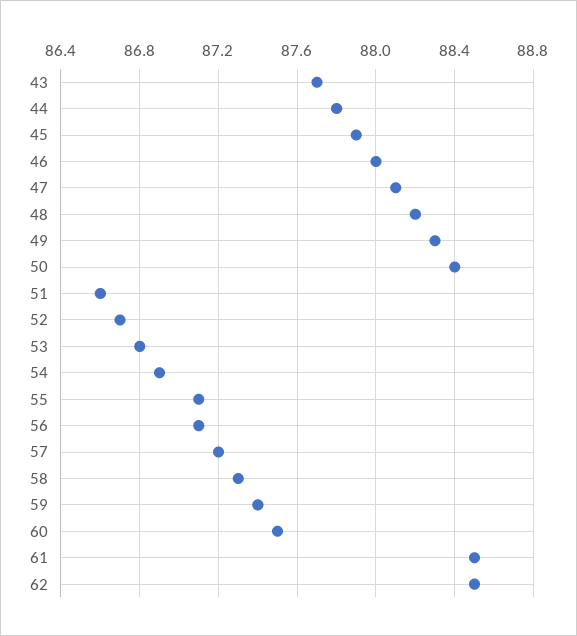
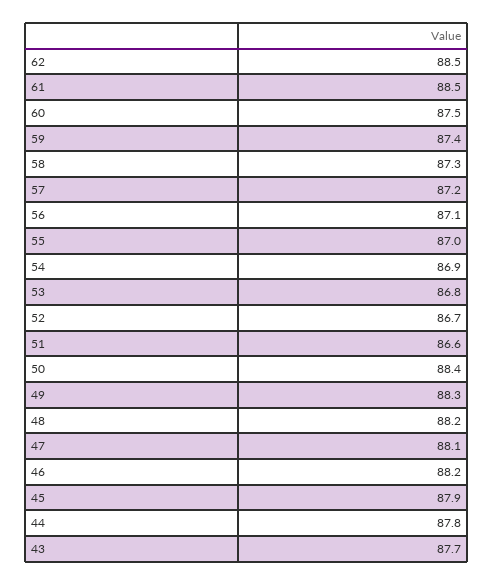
46: 88 -> 88.2
55: 87.1 -> 87

